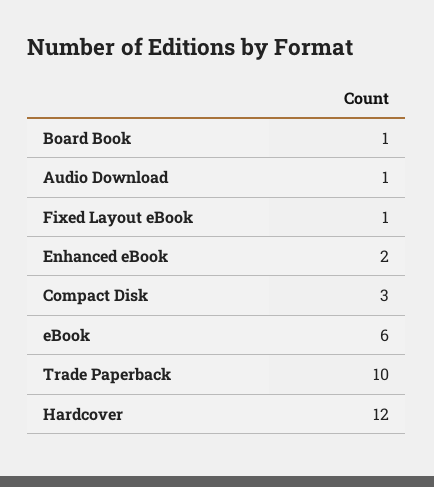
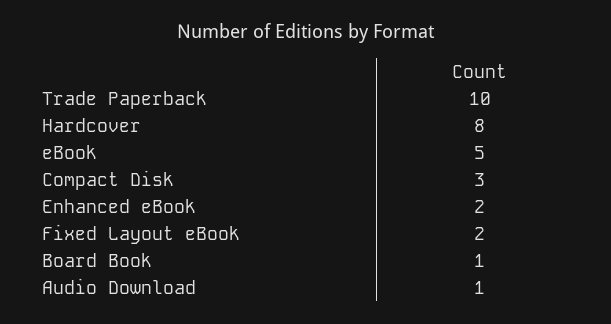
Fixed Layout eBook: 1 -> 2
eBook: 6 -> 5
Hardcover: 12 -> 8

